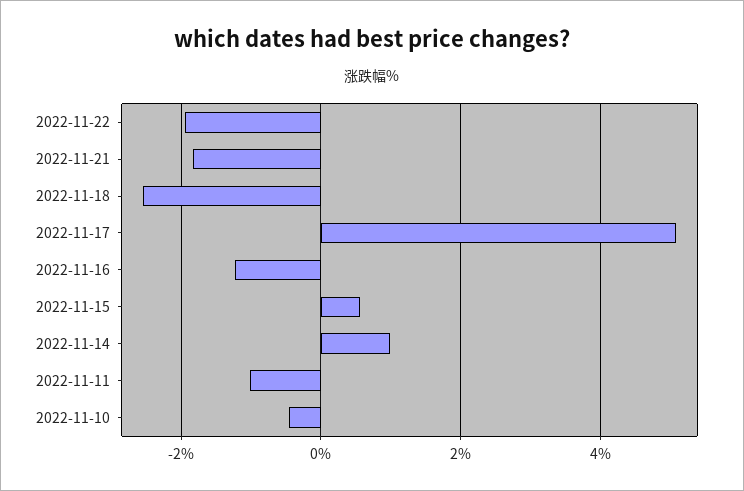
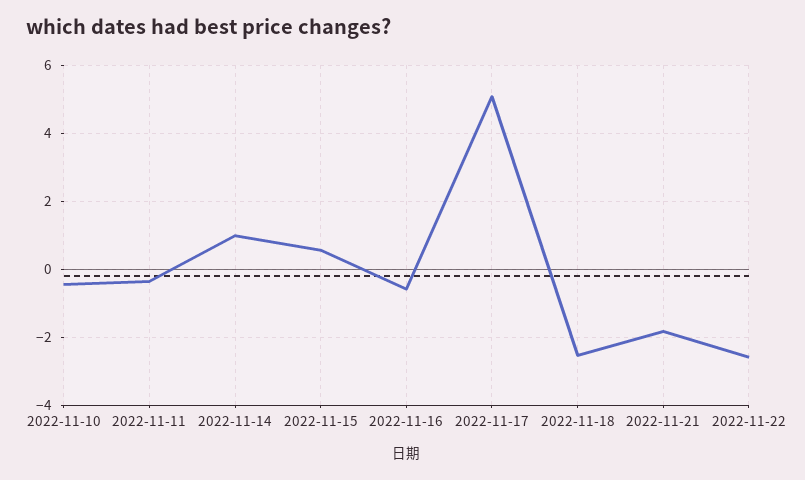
2022-11-22: -2 -> -2.6
2022-11-16: -1.2 -> -0.6
2022-11-11: -1 -> -0.4

